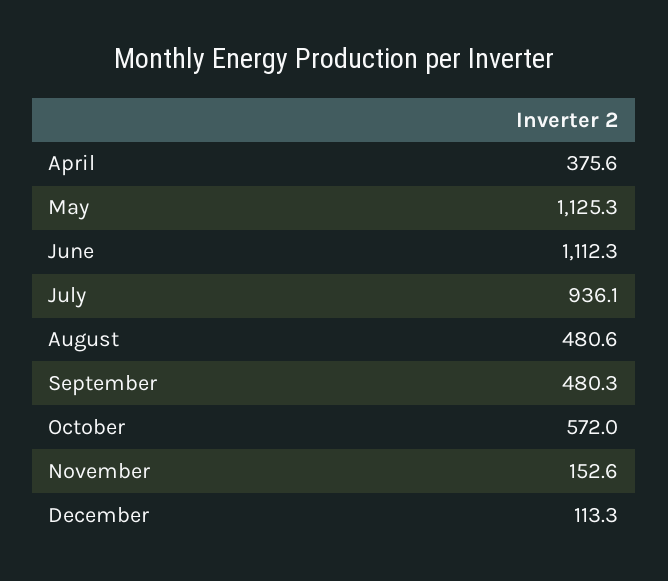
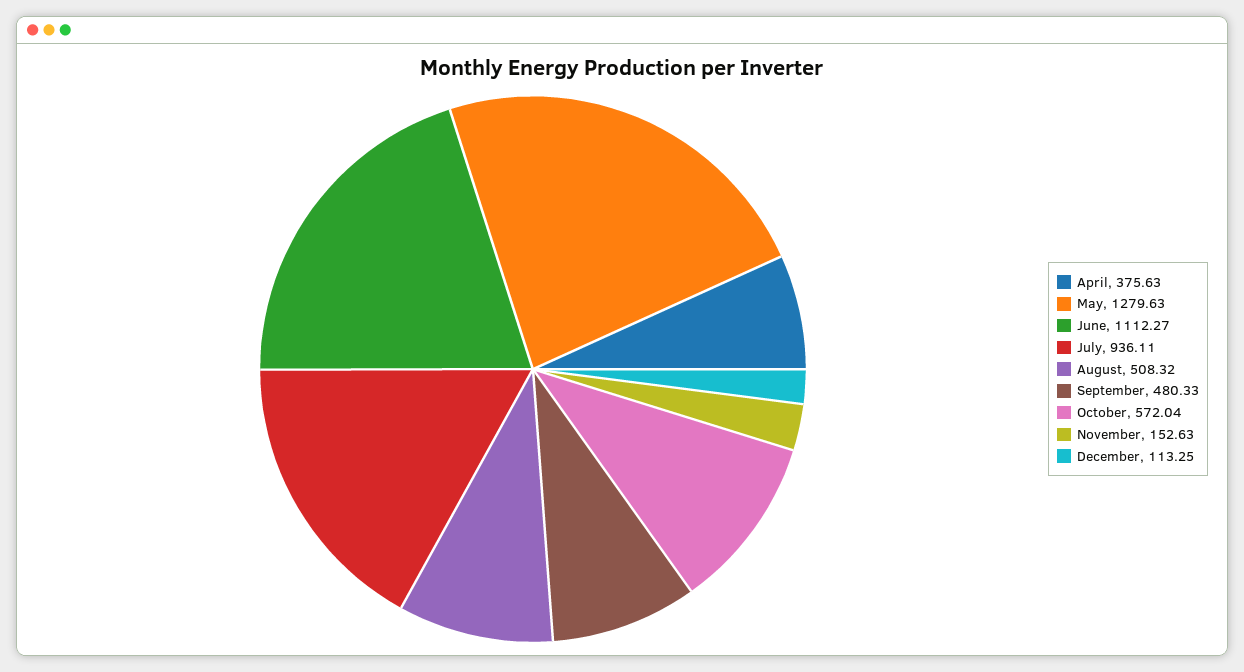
May: 1125.3 -> 1279.63
August: 480.6 -> 508.32

